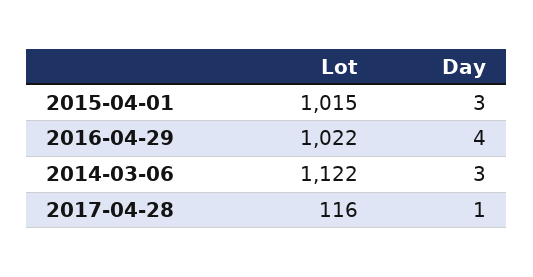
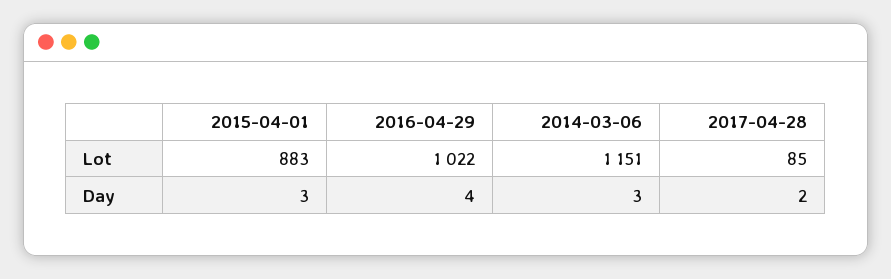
Lot, 2015-04-01: 1015 -> 883
Lot, 2014-03-06: 1122 -> 1151
Lot, 2017-04-28: 116 -> 85
Day, 2017-04-28: 1 -> 2

